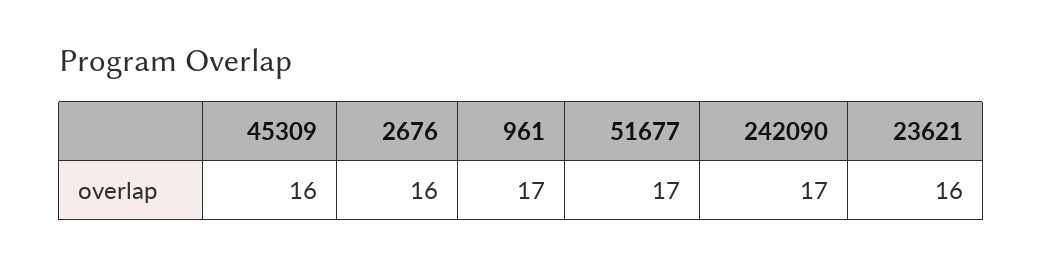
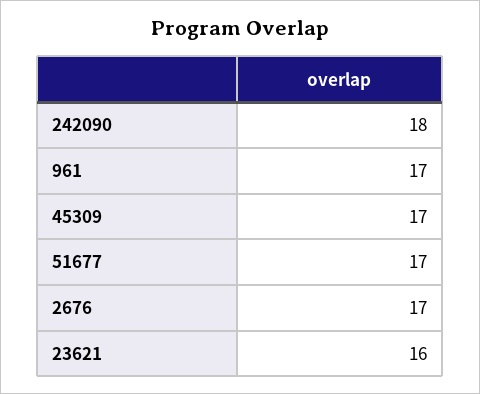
45309: 16 -> 17
2676: 16 -> 17
242090: 17 -> 18

